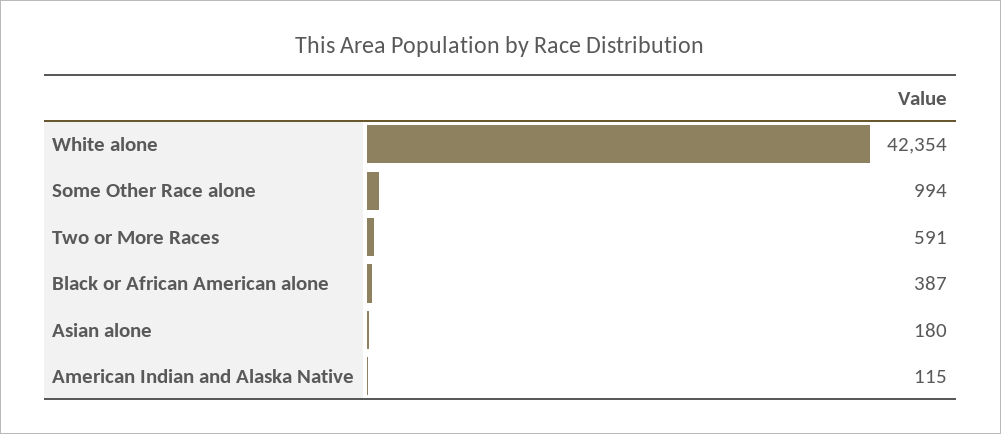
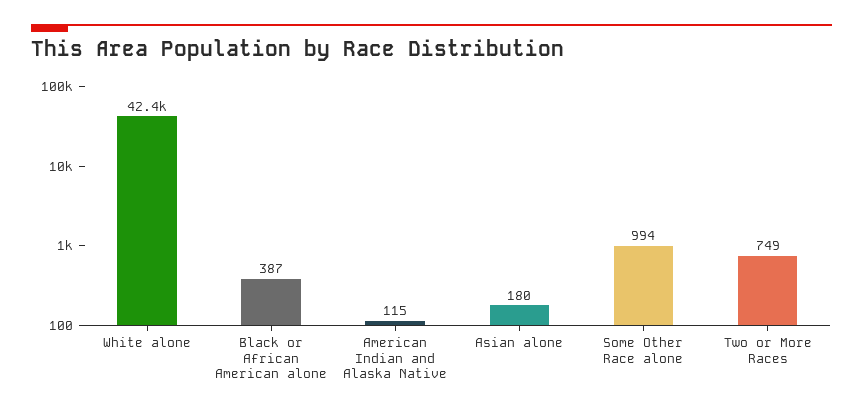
Two or More Races: 591 -> 749

